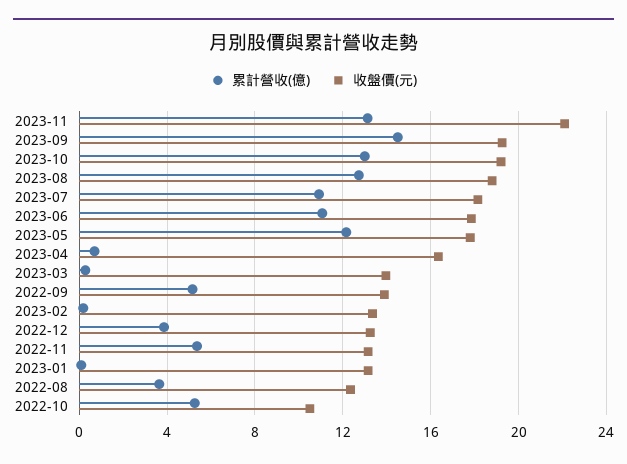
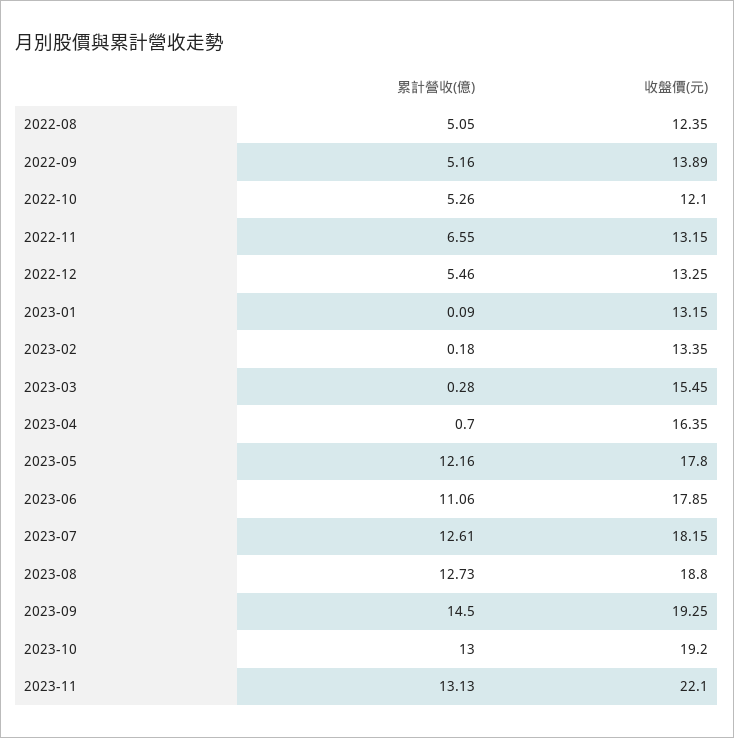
累計營收(億), 2023-07: 11 -> 12.61
收盤價(元), 2023-03: 14 -> 15.45
累計營收(億), 2022-12: 4 -> 5.46
累計營收(億), 2022-11: 5.5 -> 6.55
累計營收(億), 2022-08: 3.5 -> 5.05
收盤價(元), 2022-10: 10.5 -> 12.1

